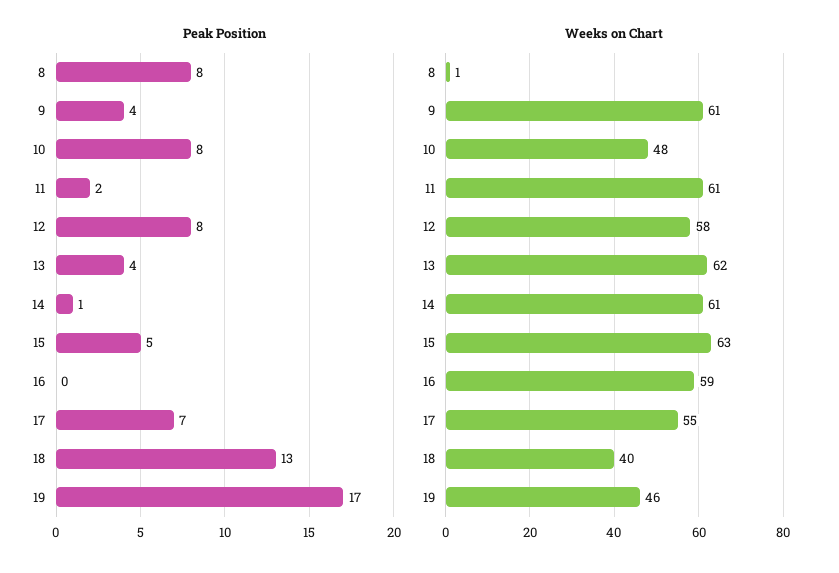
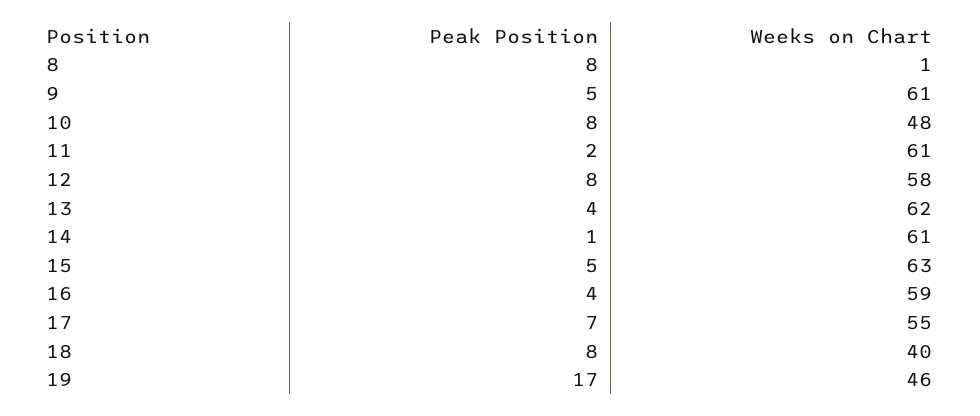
Peak Position, 9: 4 -> 5
Peak Position, 16: 0 -> 4
Peak Position, 18: 13 -> 8

